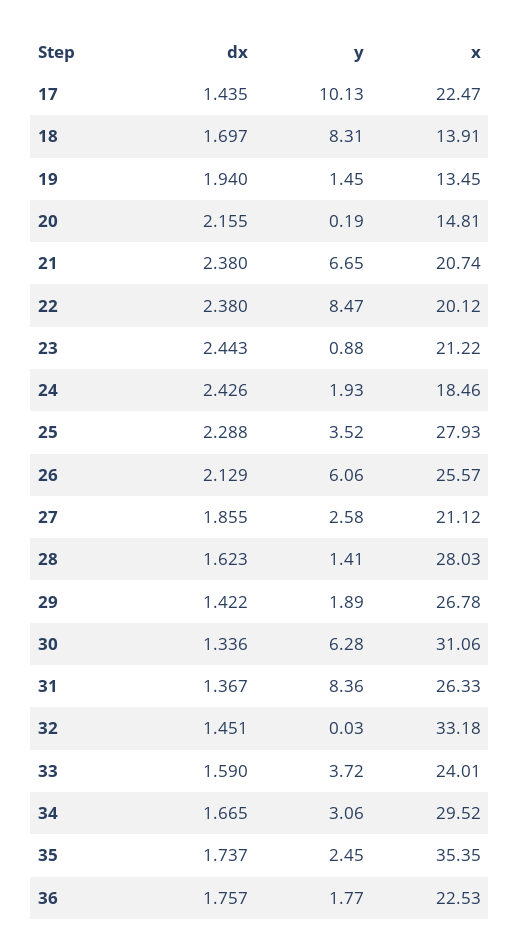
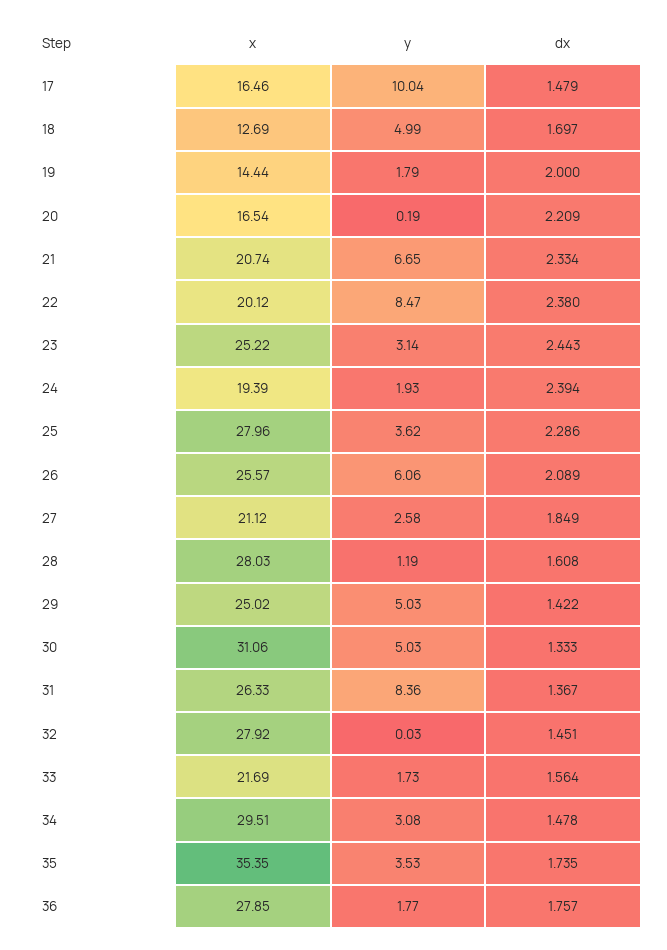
dx, 17: 1.435 -> 1.479
y, 17: 10.13 -> 10.04
x, 17: 22.47 -> 16.46
y, 18: 8.31 -> 4.99
x, 18: 13.91 -> 12.69
dx, 19: 1.94 -> 2
y, 19: 1.45 -> 1.79
x, 19: 13.45 -> 14.44
dx, 20: 2.155 -> 2.209
x, 20: 14.81 -> 16.54
dx, 21: 2.38 -> 2.334
y, 23: 0.88 -> 3.14
x, 23: 21.22 -> 25.22
dx, 24: 2.426 -> 2.394
x, 24: 18.46 -> 19.39
dx, 25: 2.288 -> 2.286
y, 25: 3.52 -> 3.62
x, 25: 27.93 -> 27.96
dx, 26: 2.129 -> 2.089
dx, 27: 1.855 -> 1.849
dx, 28: 1.623 -> 1.608
y, 28: 1.41 -> 1.19
y, 29: 1.89 -> 5.03
x, 29: 26.78 -> 25.02
dx, 30: 1.336 -> 1.333
y, 30: 6.28 -> 5.03
x, 32: 33.18 -> 27.92
dx, 33: 1.59 -> 1.564
y, 33: 3.72 -> 1.73
x, 33: 24.01 -> 21.69
dx, 34: 1.665 -> 1.478
y, 34: 3.06 -> 3.08
x, 34: 29.52 -> 29.51
dx, 35: 1.737 -> 1.735
y, 35: 2.45 -> 3.53
x, 36: 22.53 -> 27.85

